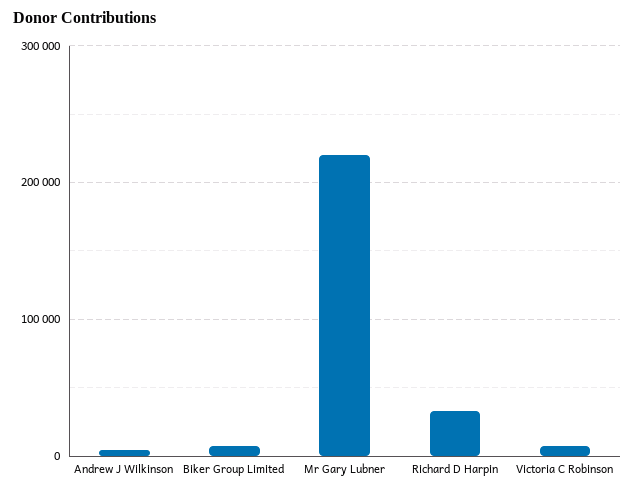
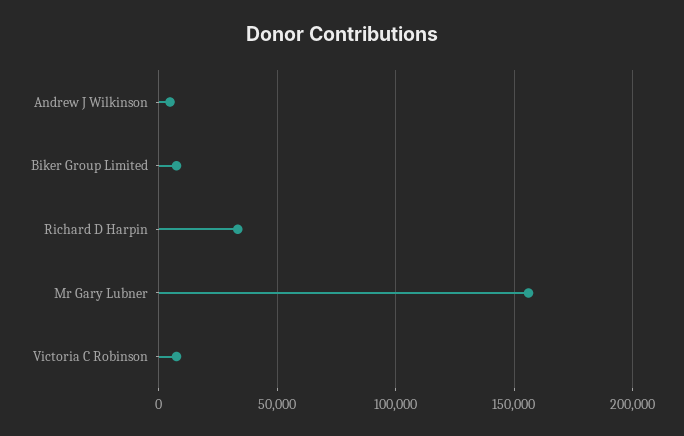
Mr Gary Lubner: 220000 -> 155000

